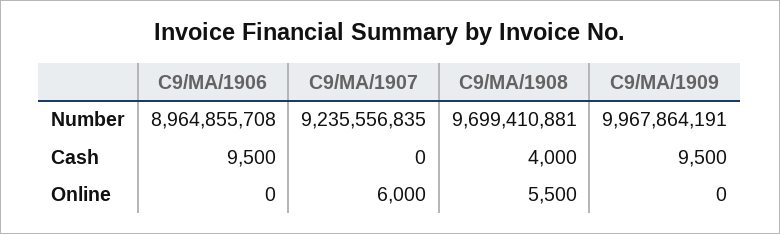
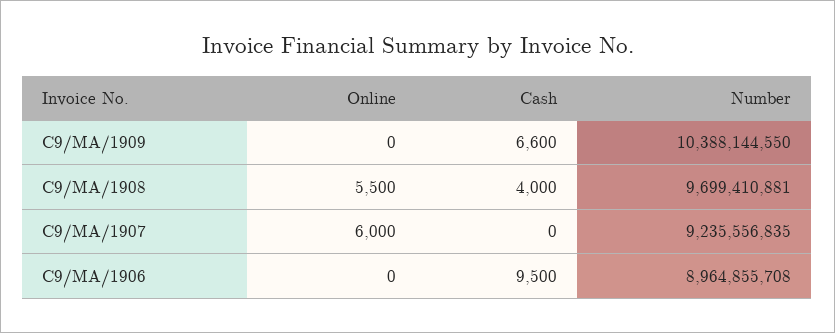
C9/MA/1909, Number: 9967864191 -> 10388144550
C9/MA/1909, Cash: 9500 -> 6600

